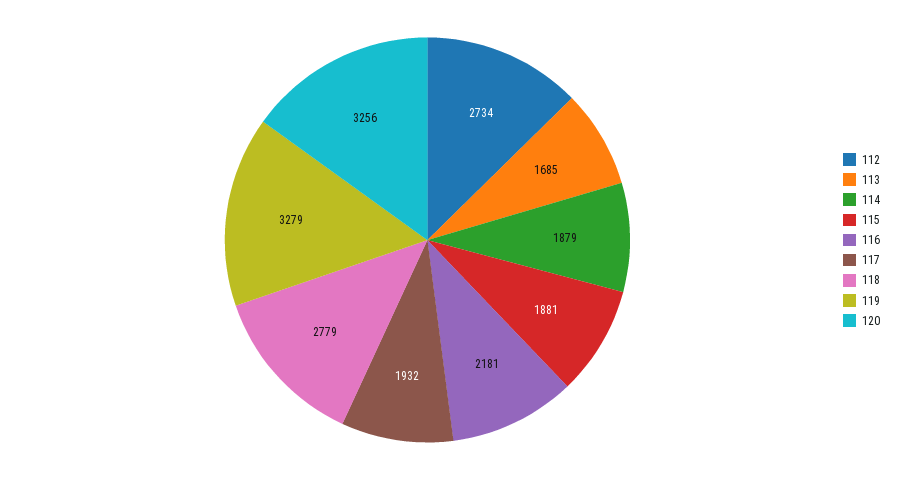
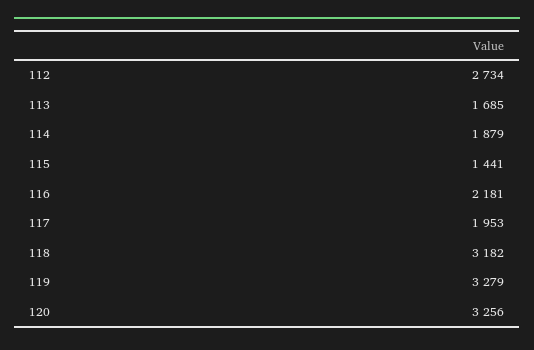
115: 1881 -> 1441
117: 1932 -> 1953
118: 2779 -> 3182

